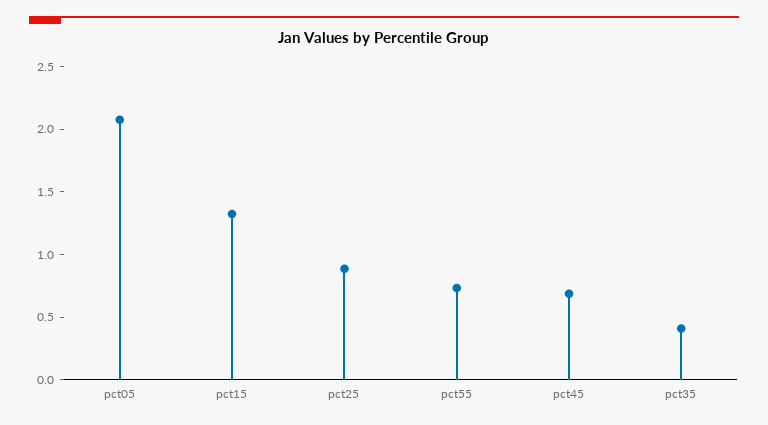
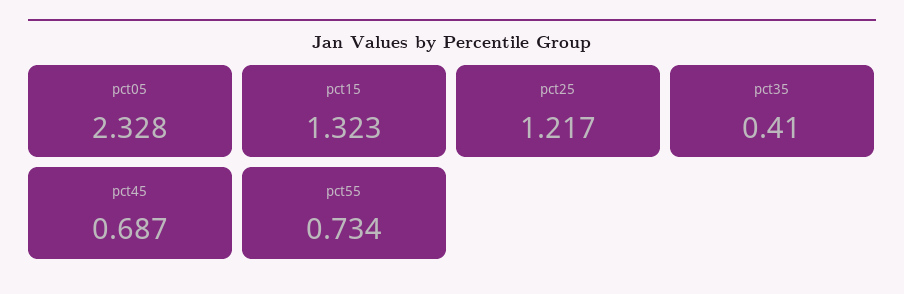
pct05: 2.1 -> 2.328
pct25: 0.9 -> 1.217

